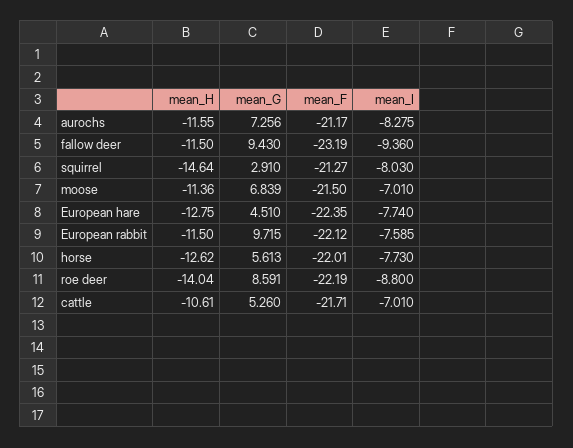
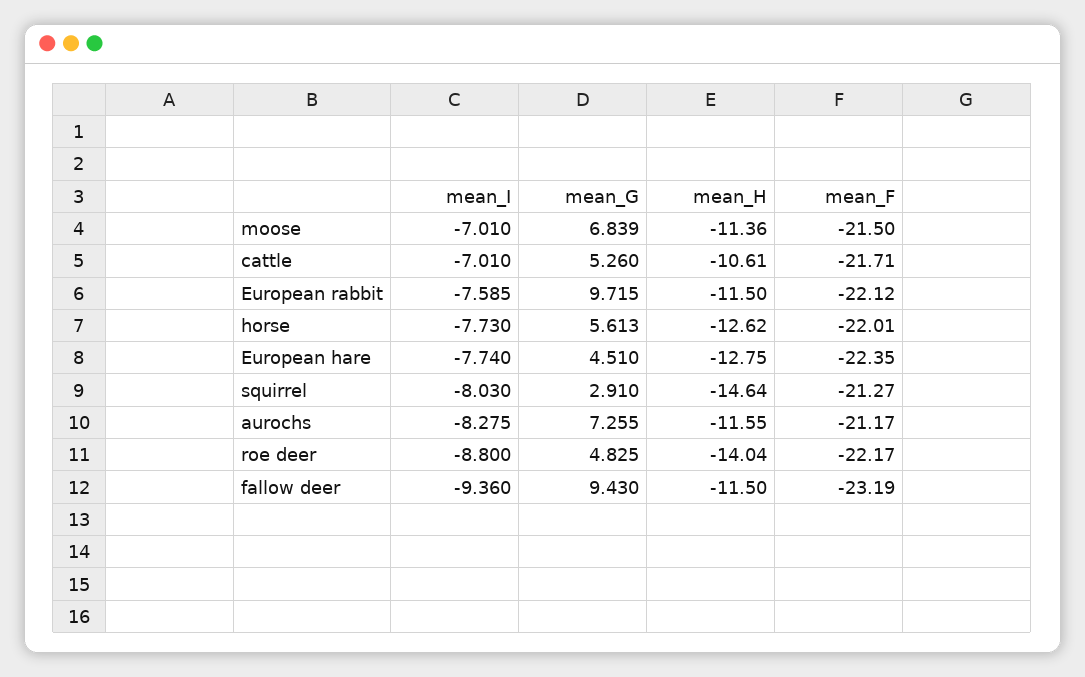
mean_G, aurochs: 7.256 -> 7.255
mean_G, roe deer: 8.591 -> 4.825
mean_F, roe deer: -22.19 -> -22.17

